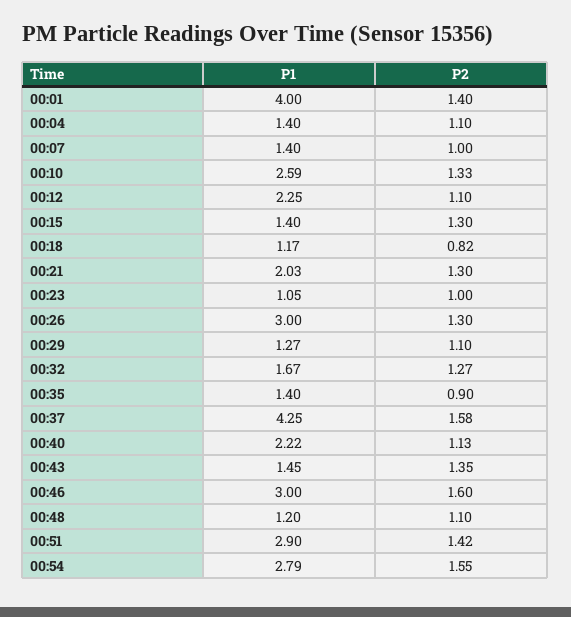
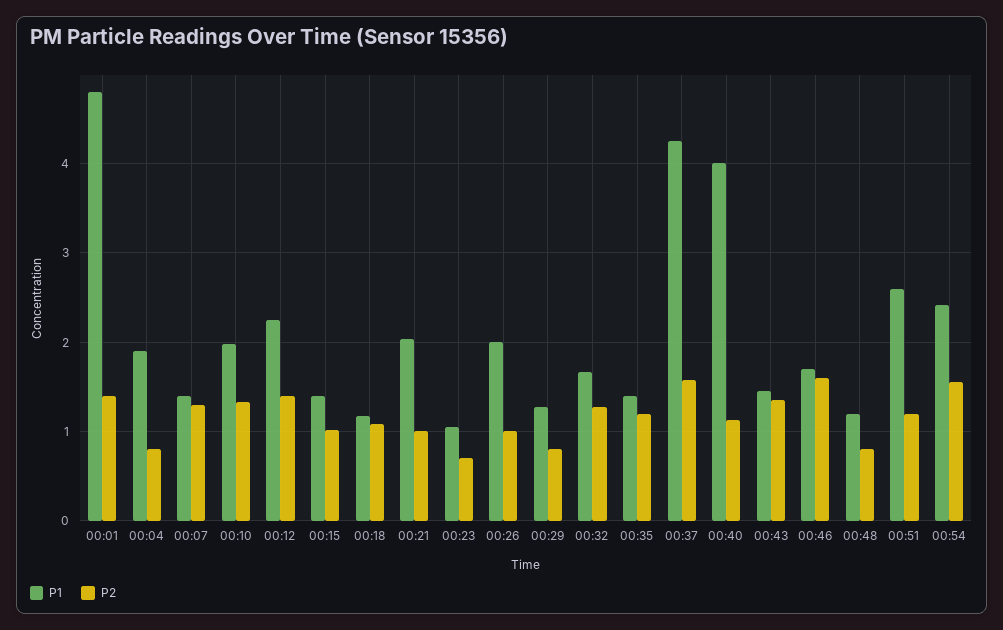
P1, 00:01: 4 -> 4.8
P1, 00:04: 1.4 -> 1.9
P2, 00:04: 1.1 -> 0.8
P2, 00:07: 1 -> 1.3
P1, 00:10: 2.59 -> 2
P2, 00:12: 1.1 -> 1.4
P2, 00:15: 1.3 -> 1
P2, 00:18: 0.82 -> 1.1
P2, 00:21: 1.3 -> 1
P2, 00:23: 1 -> 0.7
P1, 00:26: 3 -> 2
P2, 00:26: 1.3 -> 1
P2, 00:29: 1.1 -> 0.8
P2, 00:35: 0.9 -> 1.2
P1, 00:40: 2.22 -> 4
P1, 00:46: 3 -> 1.7
P2, 00:48: 1.1 -> 0.8
P1, 00:51: 2.9 -> 2.6
P2, 00:51: 1.42 -> 1.2
P1, 00:54: 2.79 -> 2.4

